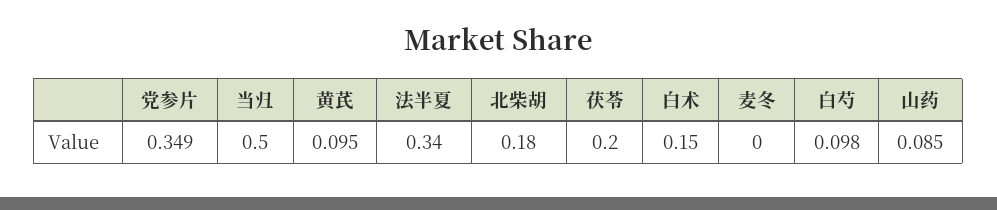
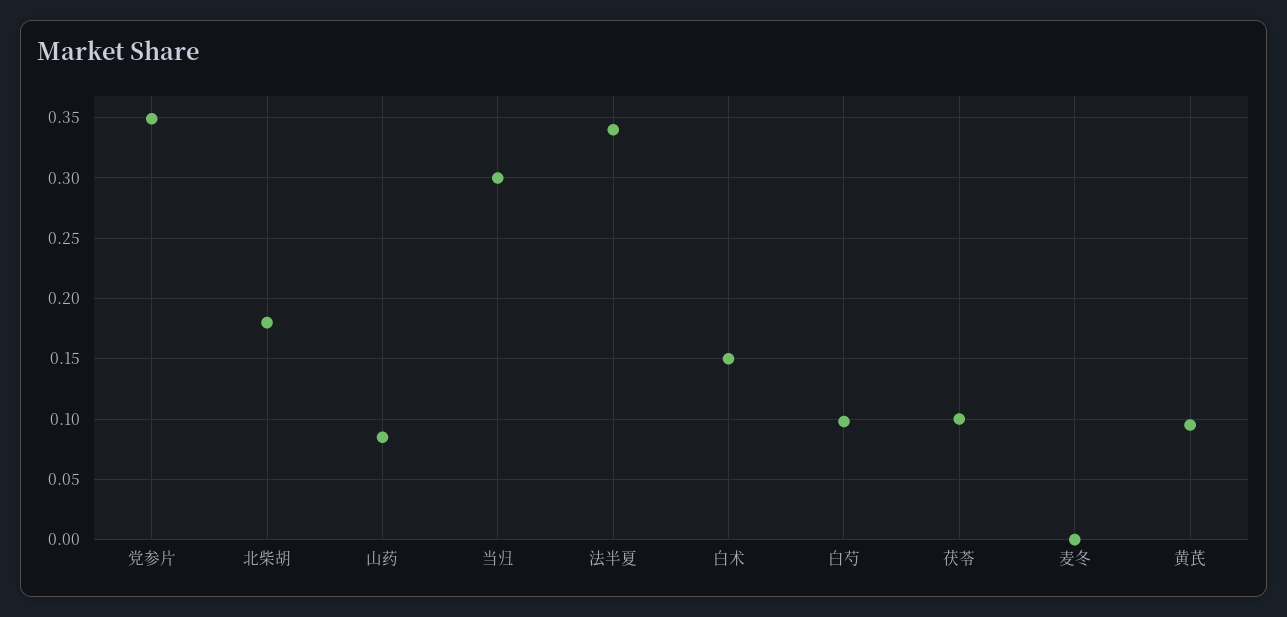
当归: 0.5 -> 0.3
茯苓: 0.2 -> 0.1

